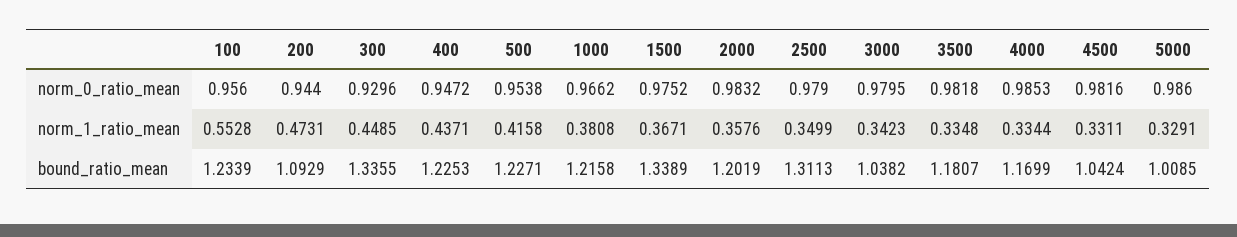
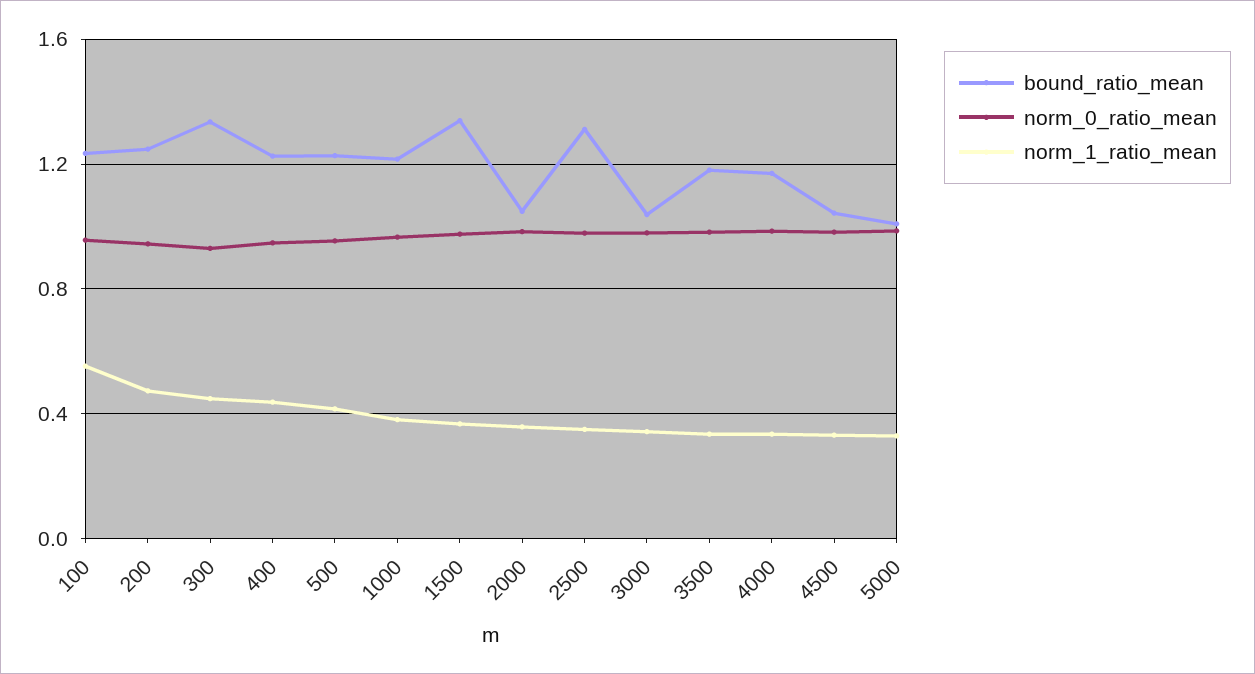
bound_ratio_mean, 200: 1.0929 -> 1.25
bound_ratio_mean, 2000: 1.2019 -> 1.05

